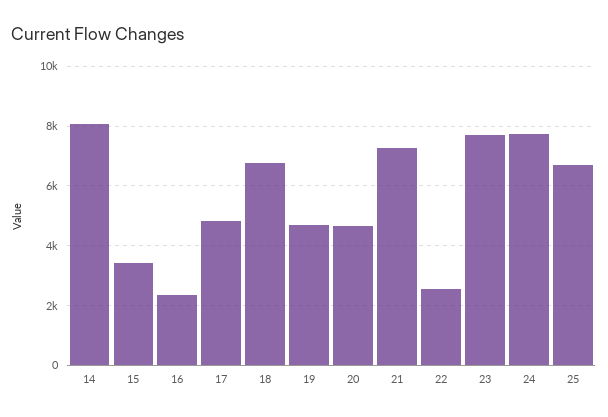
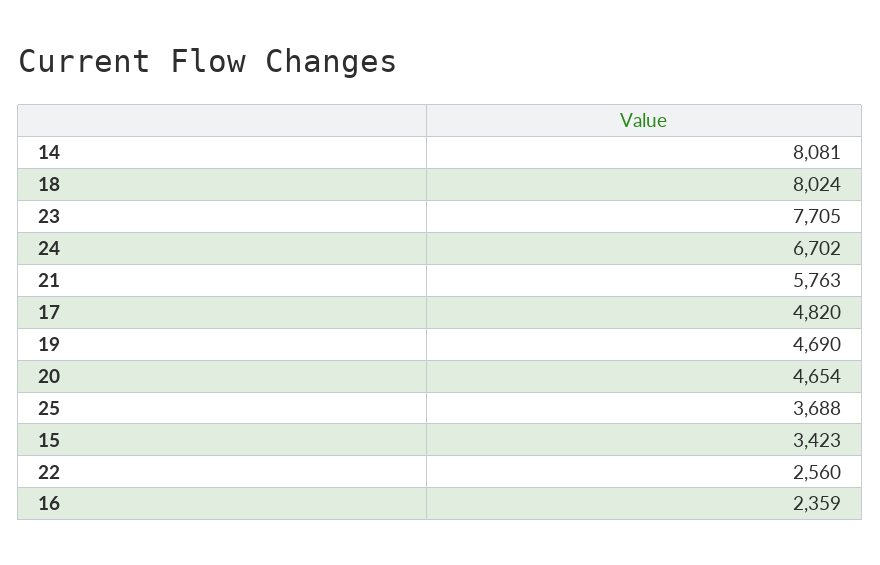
18: 6750 -> 8024
21: 7250 -> 5763
24: 7750 -> 6702
25: 6750 -> 3688

